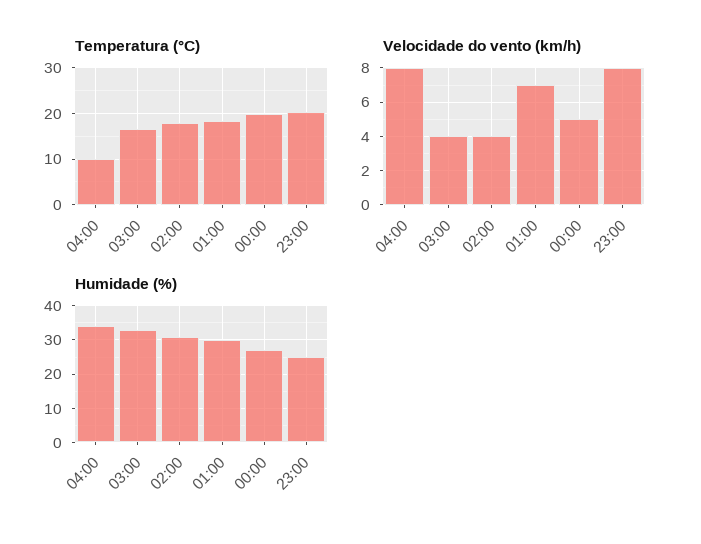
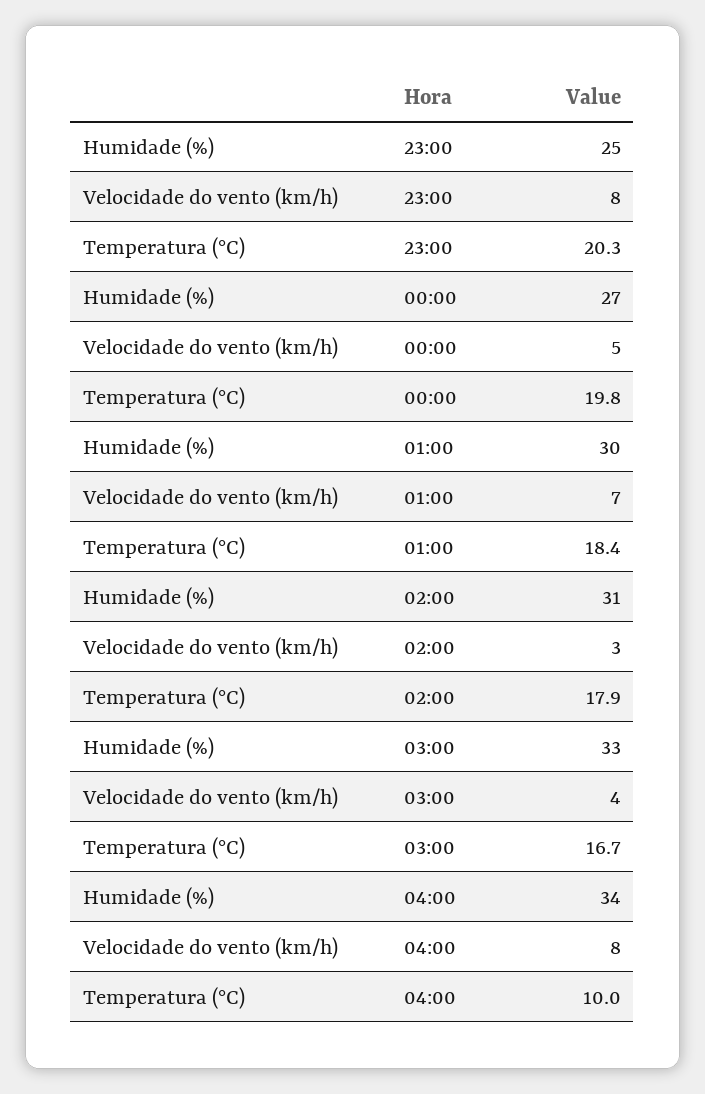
Velocidade do vento (km/h), 02:00: 4 -> 3

